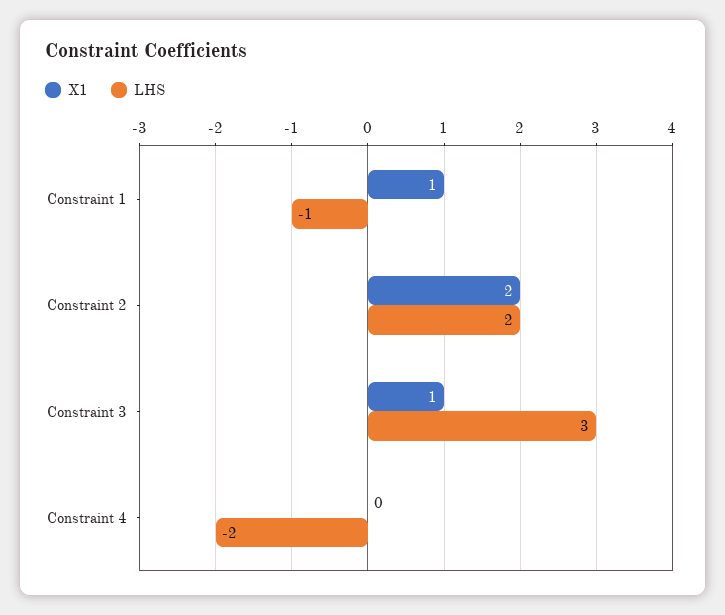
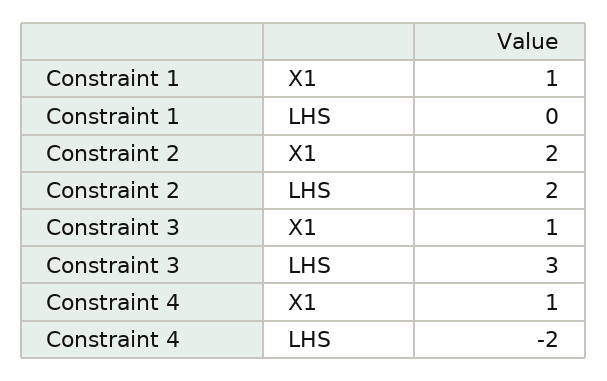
LHS, Constraint 1: -1 -> 0
X1, Constraint 4: 0 -> 1

